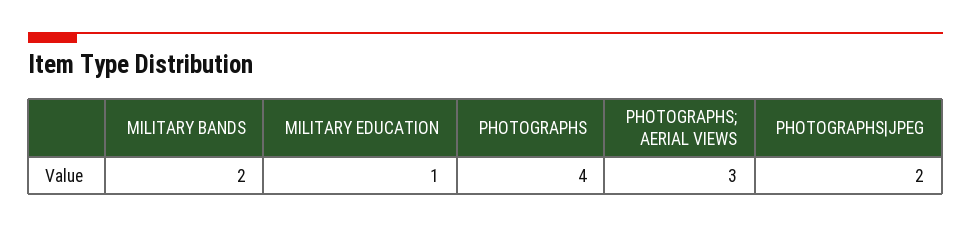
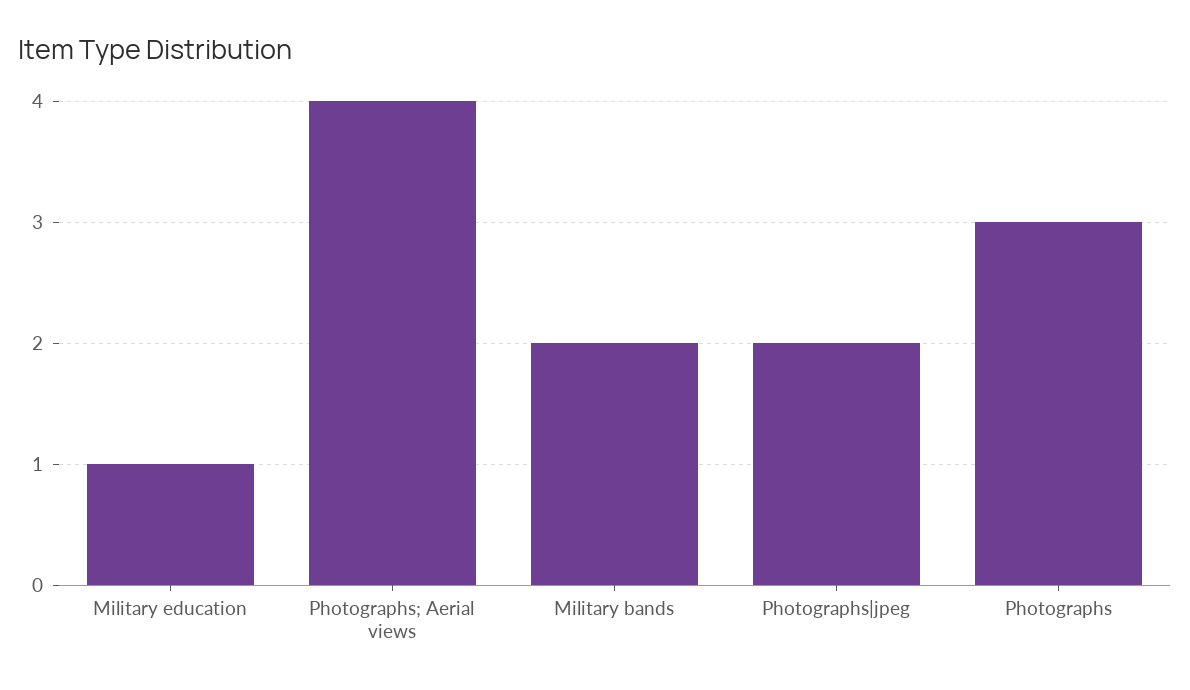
PHOTOGRAPHS: 4 -> 3
PHOTOGRAPHS; AERIAL VIEWS: 3 -> 4

